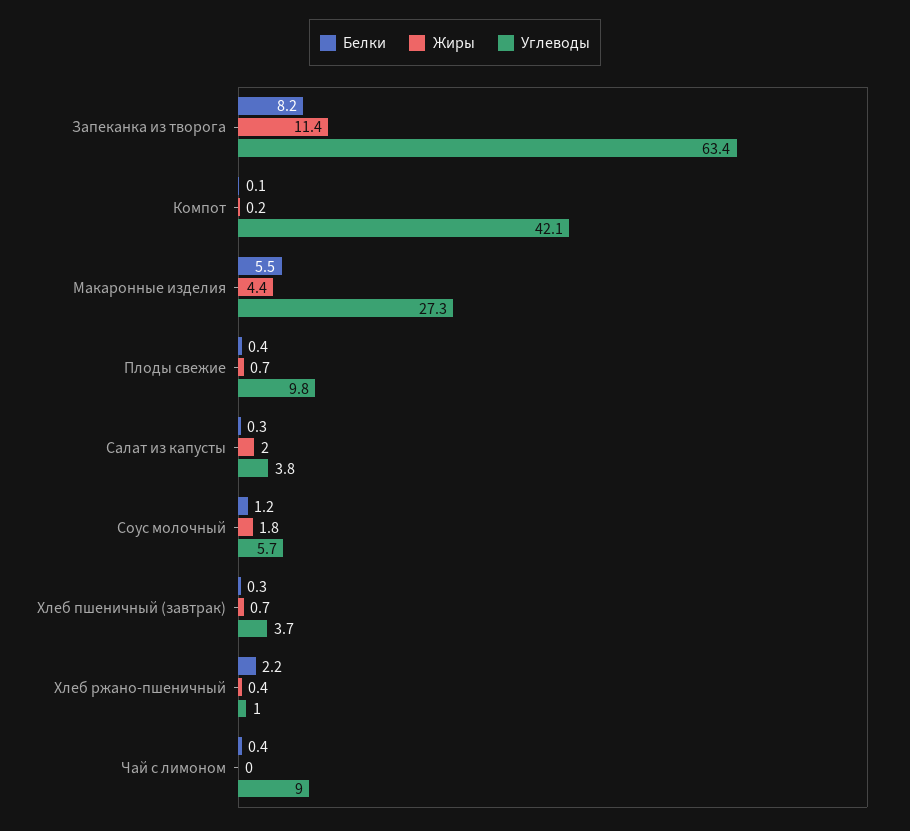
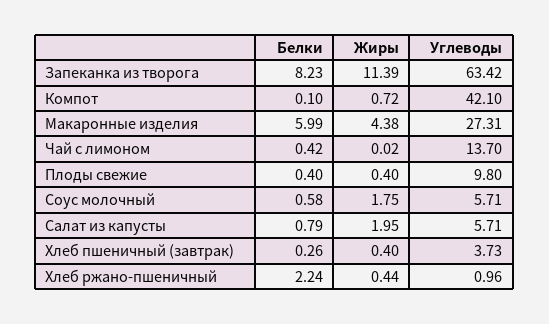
Жиры, Компот: 0.2 -> 0.72
Белки, Макаронные изделия: 5.5 -> 5.99
Жиры, Плоды свежие: 0.7 -> 0.4
Белки, Салат из капусты: 0.3 -> 0.79
Углеводы, Салат из капусты: 3.8 -> 5.71
Белки, Соус молочный: 1.2 -> 0.58
Жиры, Хлеб пшеничный (завтрак): 0.7 -> 0.4
Углеводы, Чай с лимоном: 9 -> 13.7

